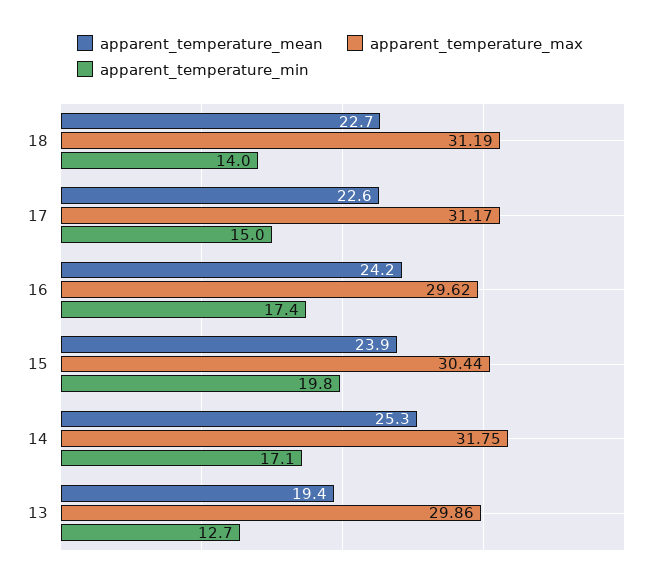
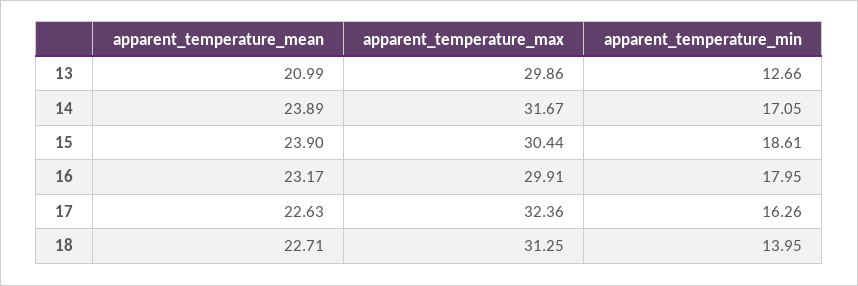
apparent_temperature_max, 18: 31.19 -> 31.25
apparent_temperature_max, 17: 31.17 -> 32.36
apparent_temperature_min, 17: 15 -> 16.26
apparent_temperature_mean, 16: 24.2 -> 23.17
apparent_temperature_max, 16: 29.62 -> 29.91
apparent_temperature_min, 16: 17.4 -> 17.95
apparent_temperature_min, 15: 19.8 -> 18.61
apparent_temperature_mean, 14: 25.3 -> 23.89
apparent_temperature_max, 14: 31.75 -> 31.67
apparent_temperature_mean, 13: 19.4 -> 20.99

